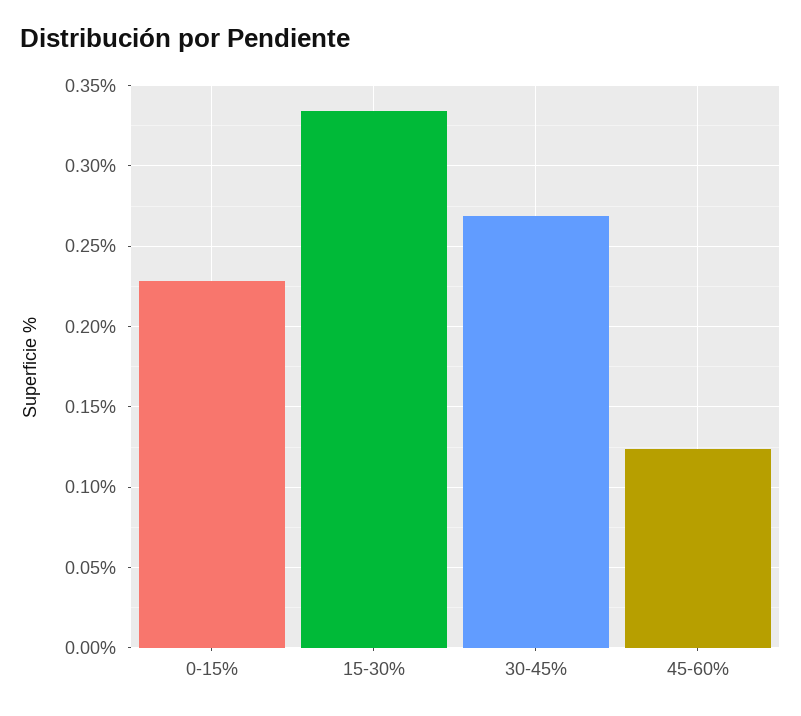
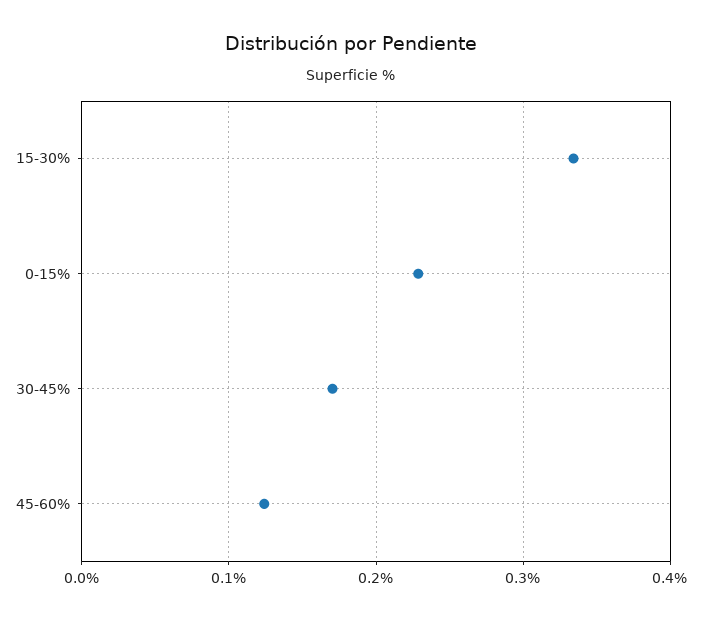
30-45%: 0.27 -> 0.17

